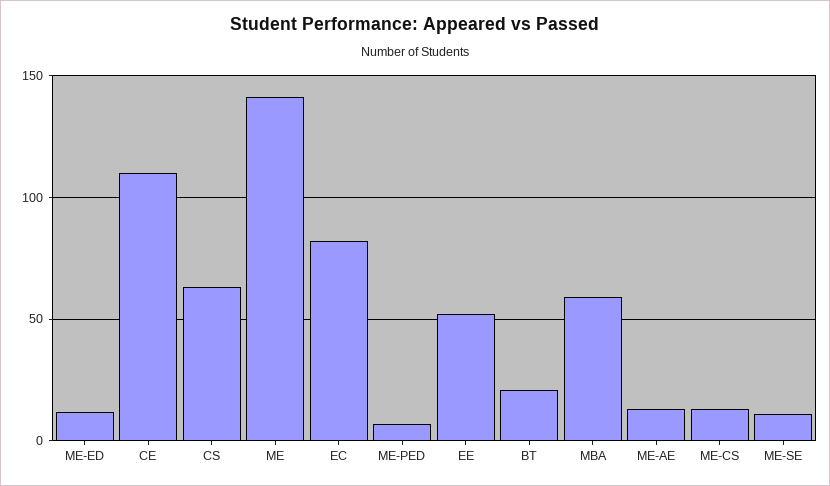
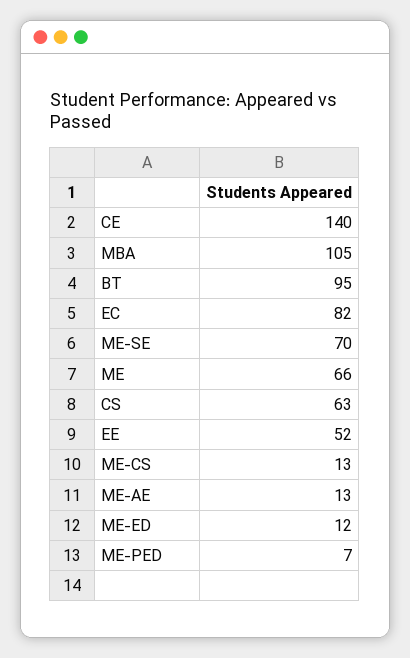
CE: 110 -> 140
ME: 140 -> 66
BT: 20 -> 95
MBA: 60 -> 105
ME-SE: 10 -> 70

